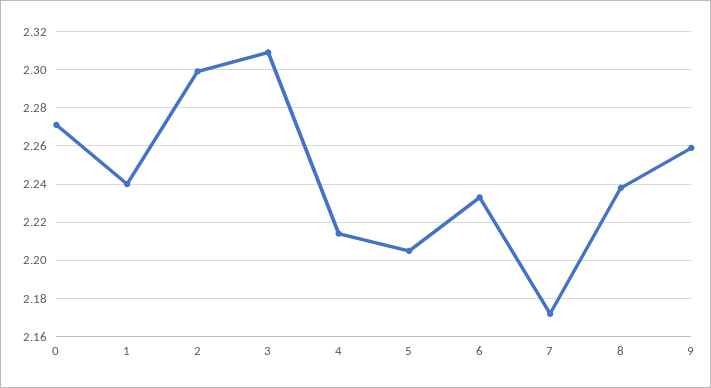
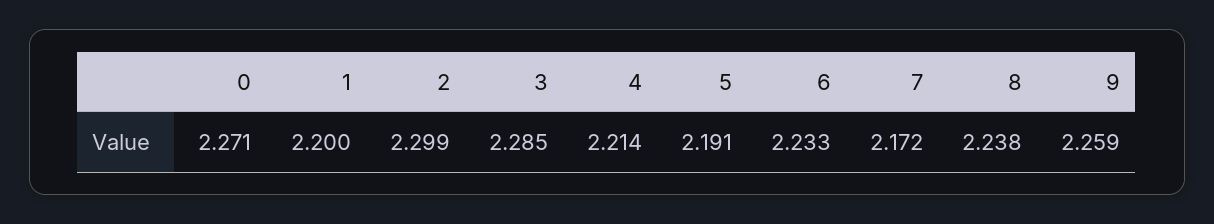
1: 2.24 -> 2.2
3: 2.31 -> 2.285
5: 2.205 -> 2.191

